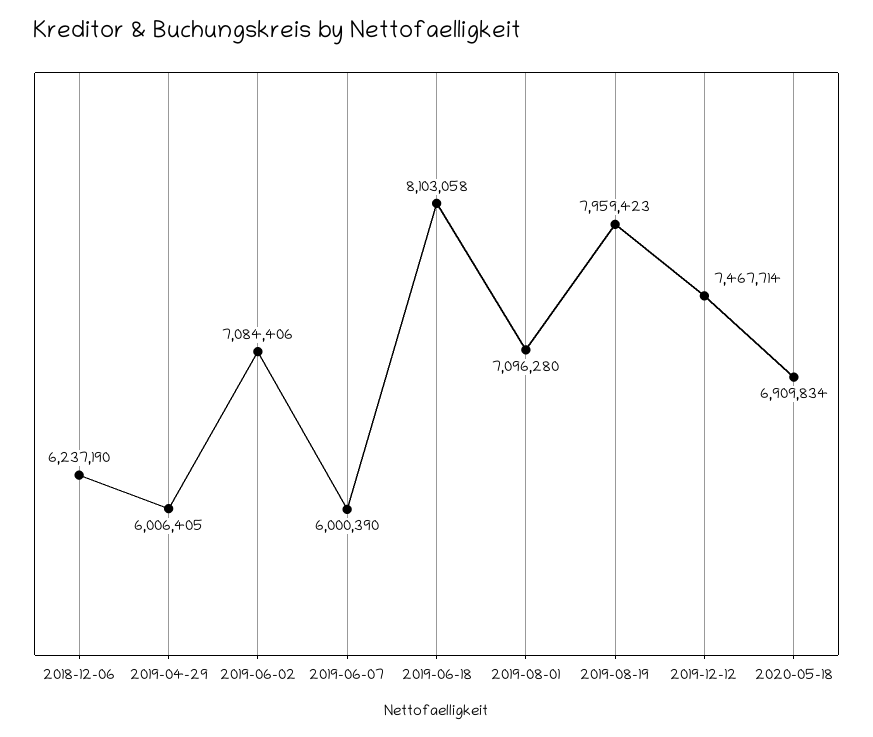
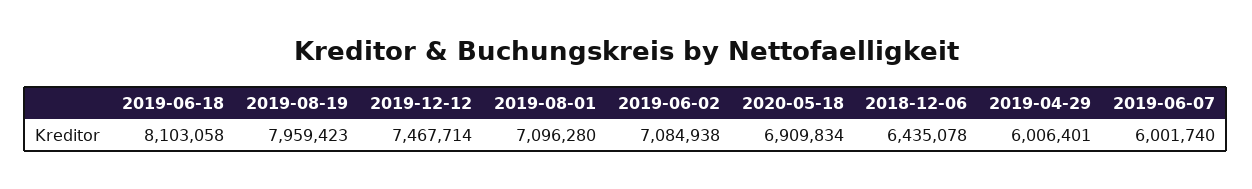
2018-12-06: 6237190 -> 6435078
2019-04-29: 6006405 -> 6006401
2019-06-02: 7084406 -> 7084938
2019-06-07: 6000390 -> 6001740

